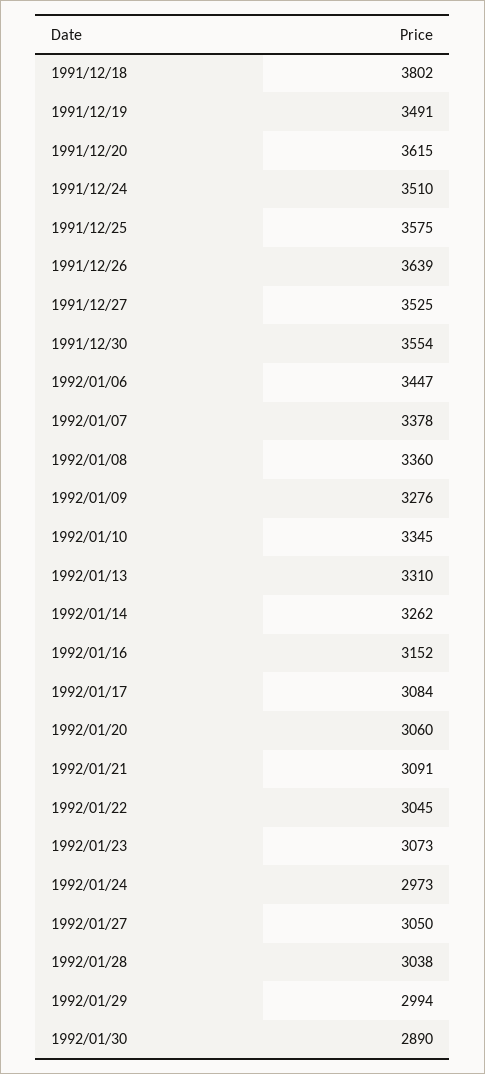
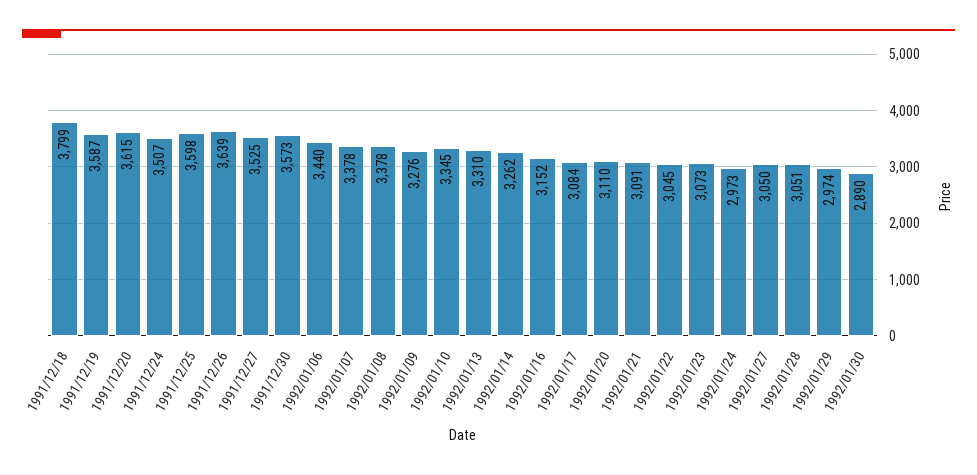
1991/12/18: 3802 -> 3799
1991/12/19: 3491 -> 3587
1991/12/24: 3510 -> 3507
1991/12/25: 3575 -> 3598
1991/12/30: 3554 -> 3573
1992/01/06: 3447 -> 3440
1992/01/08: 3360 -> 3378
1992/01/20: 3060 -> 3110
1992/01/28: 3038 -> 3051
1992/01/29: 2994 -> 2974

